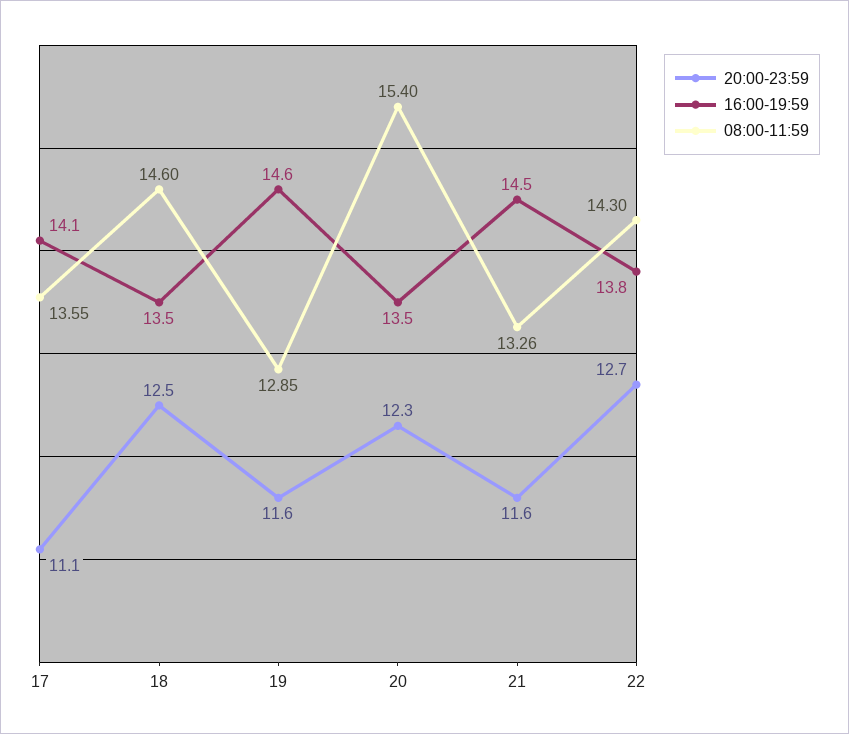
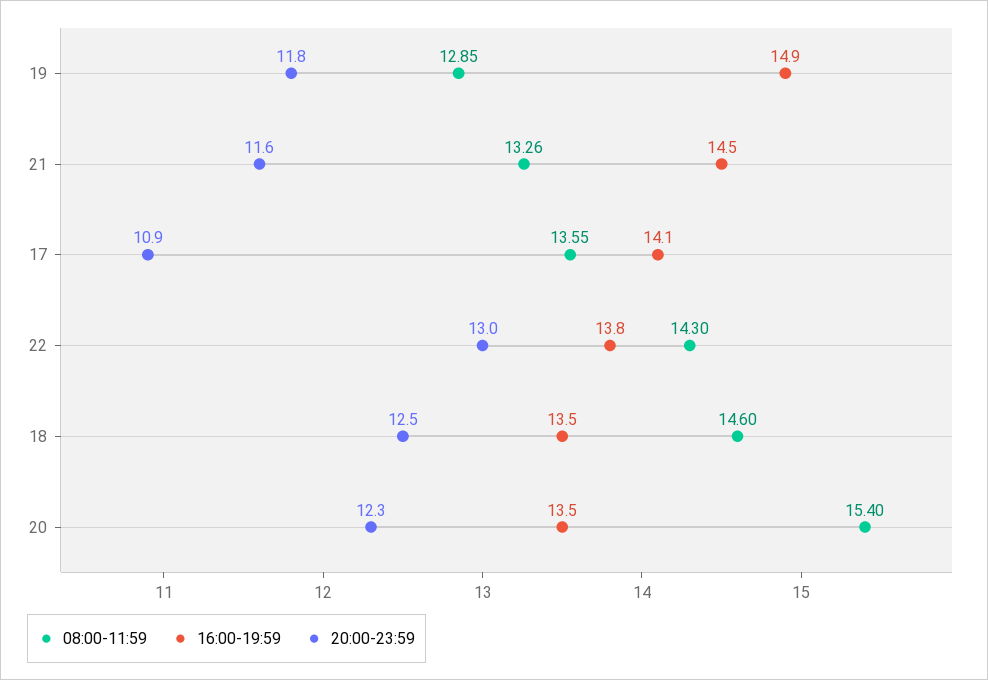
20:00-23:59, 17: 11.1 -> 10.9
20:00-23:59, 19: 11.6 -> 11.8
16:00-19:59, 19: 14.6 -> 14.9
20:00-23:59, 22: 12.7 -> 13

